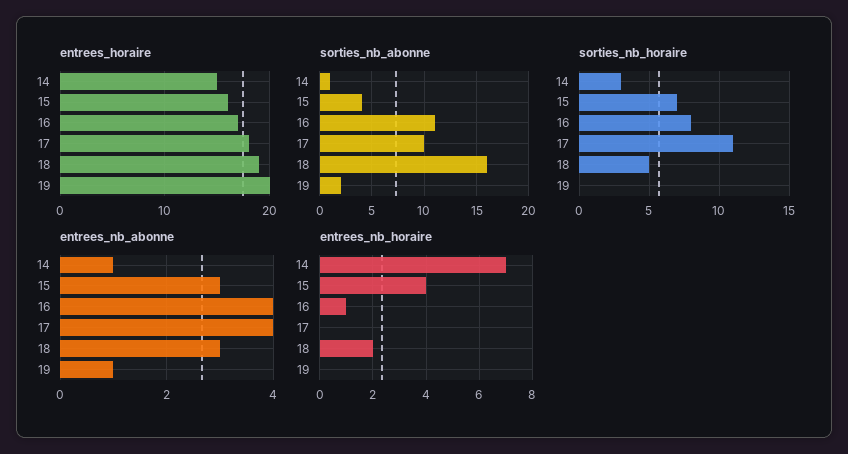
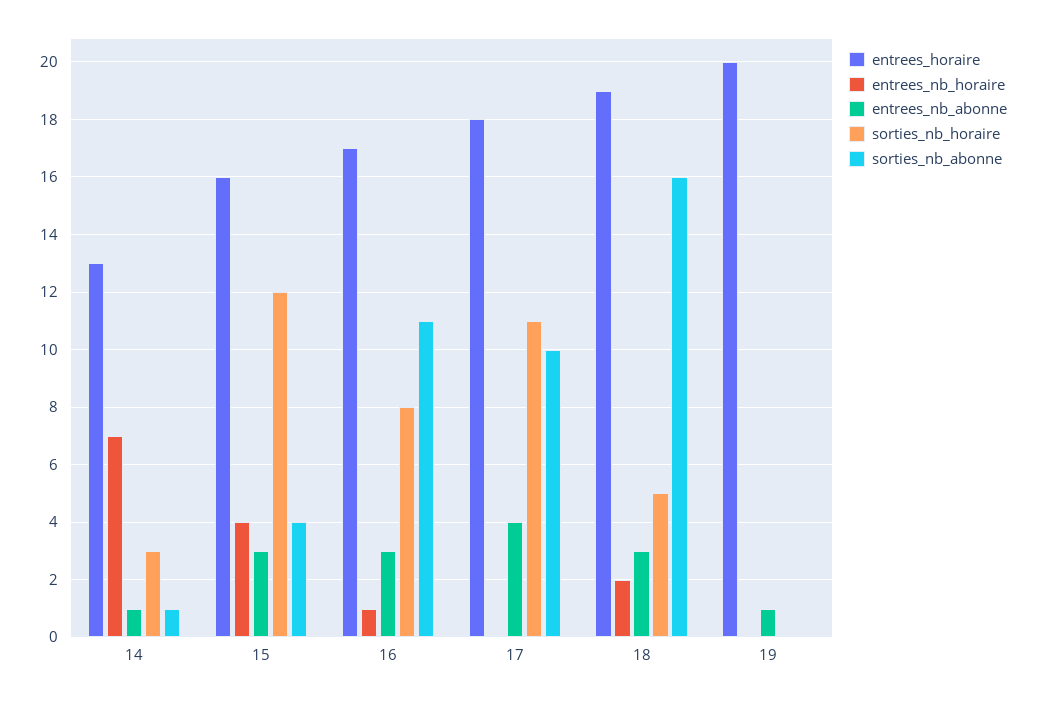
entrees_horaire, 14: 15 -> 13
sorties_nb_abonne, 19: 2 -> 0
sorties_nb_horaire, 15: 7 -> 12
entrees_nb_abonne, 16: 4 -> 3

